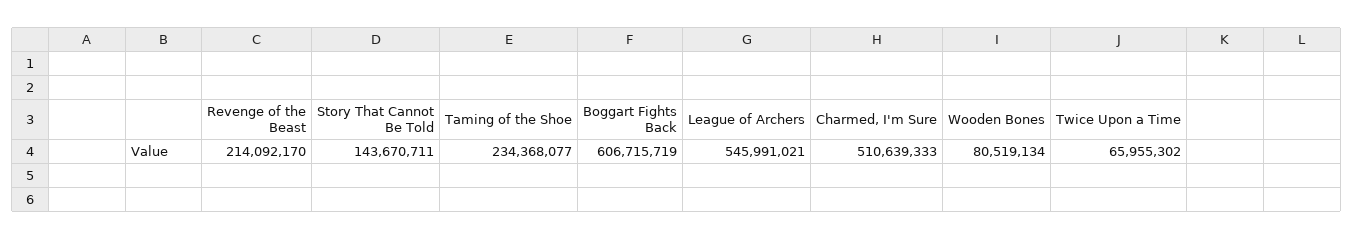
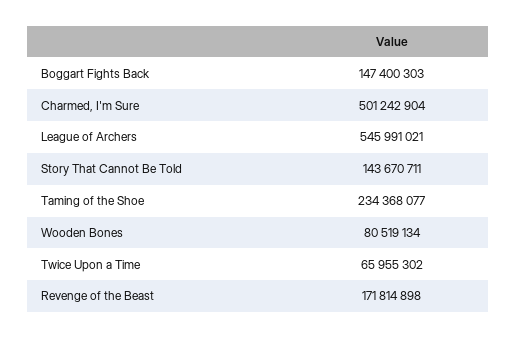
Revenge of the Beast: 214092170 -> 171814898
Boggart Fights Back: 606715719 -> 147400303
Charmed, I'm Sure: 510639333 -> 501242904

